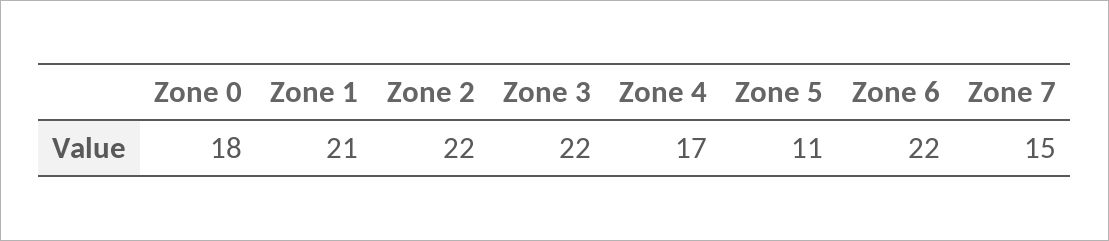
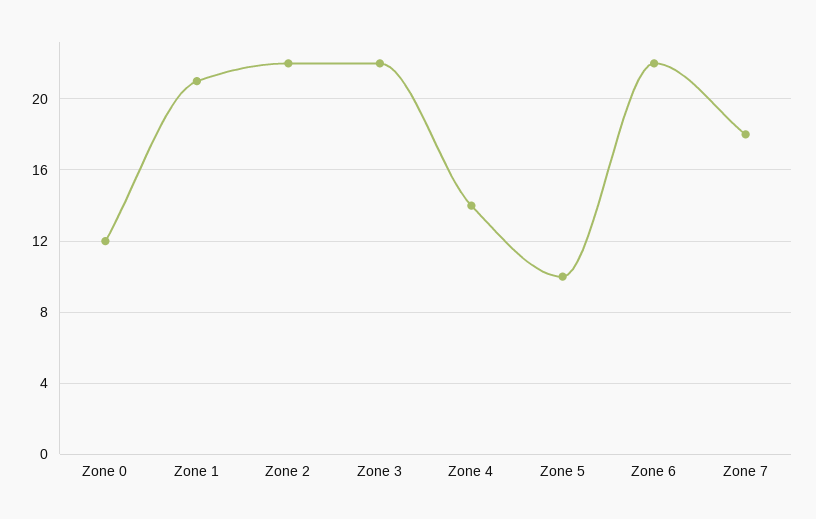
Zone 0: 18 -> 12
Zone 4: 17 -> 14
Zone 5: 11 -> 10
Zone 7: 15 -> 18

